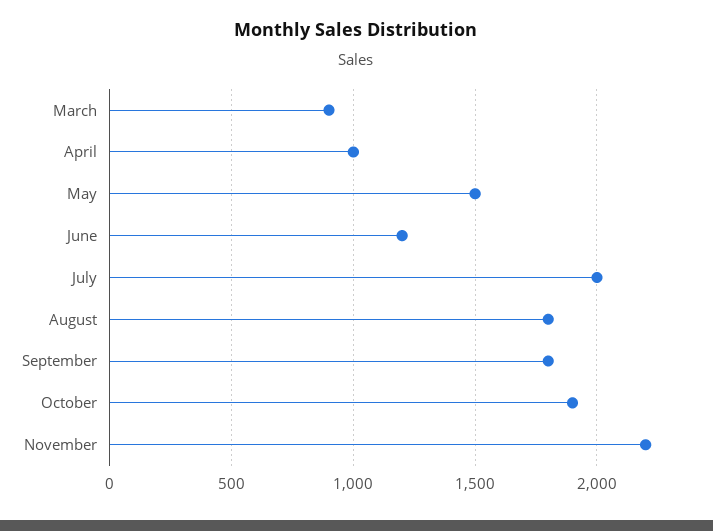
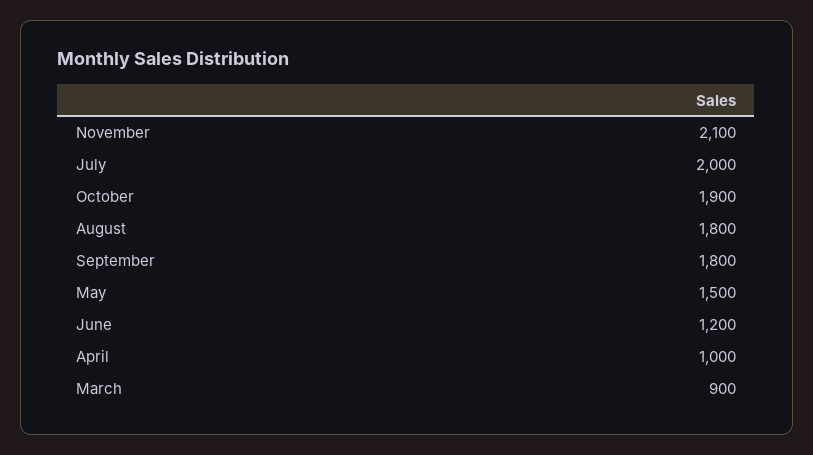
November: 2200 -> 2100

